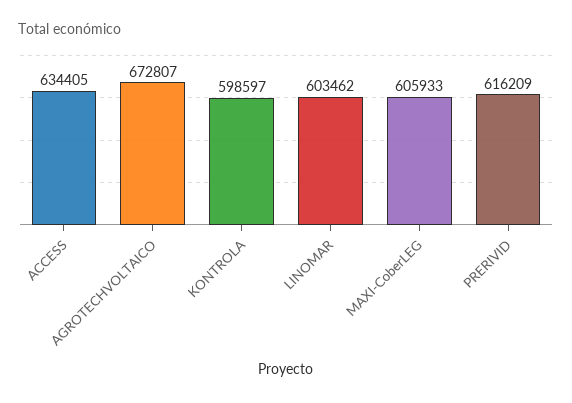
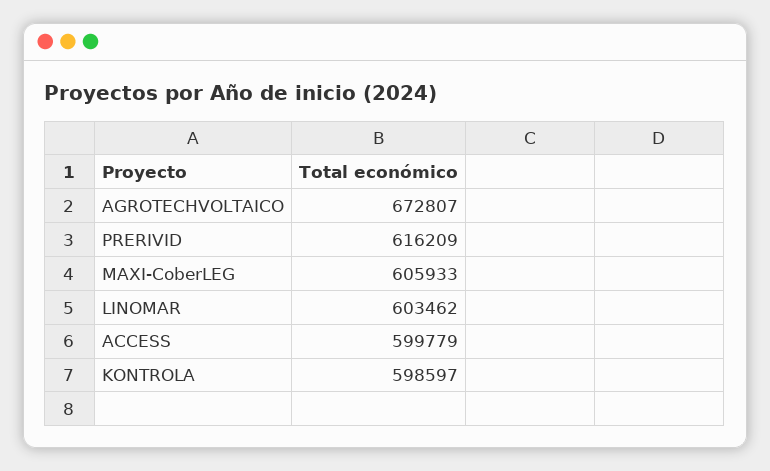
ACCESS: 634405 -> 599779

